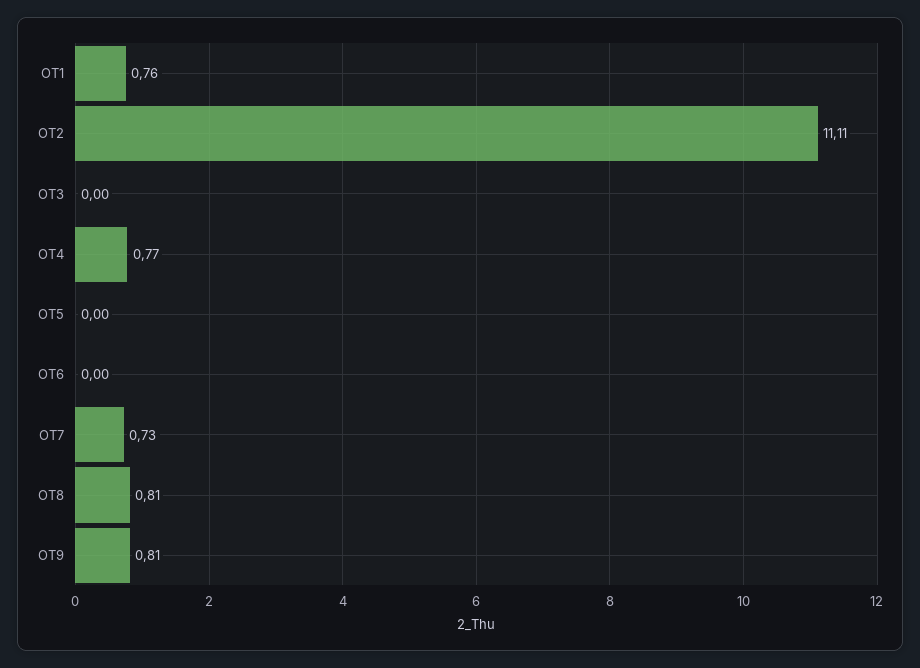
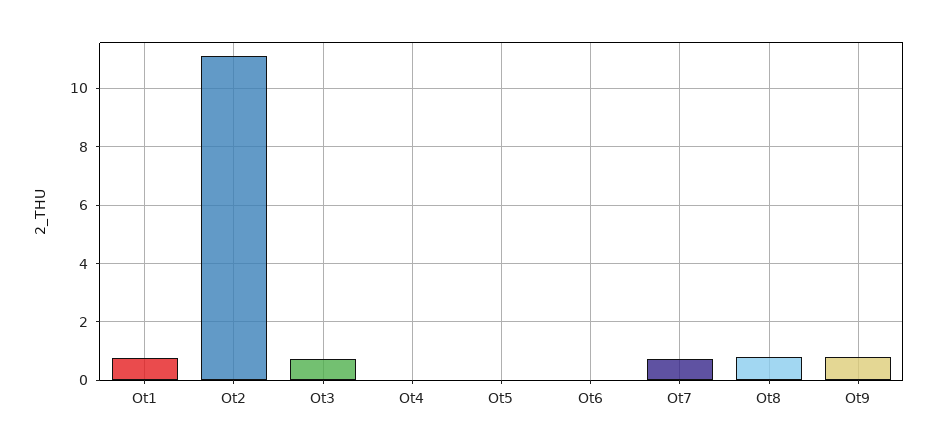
OT3: 0 -> 0.75
OT4: 0.77 -> 0

